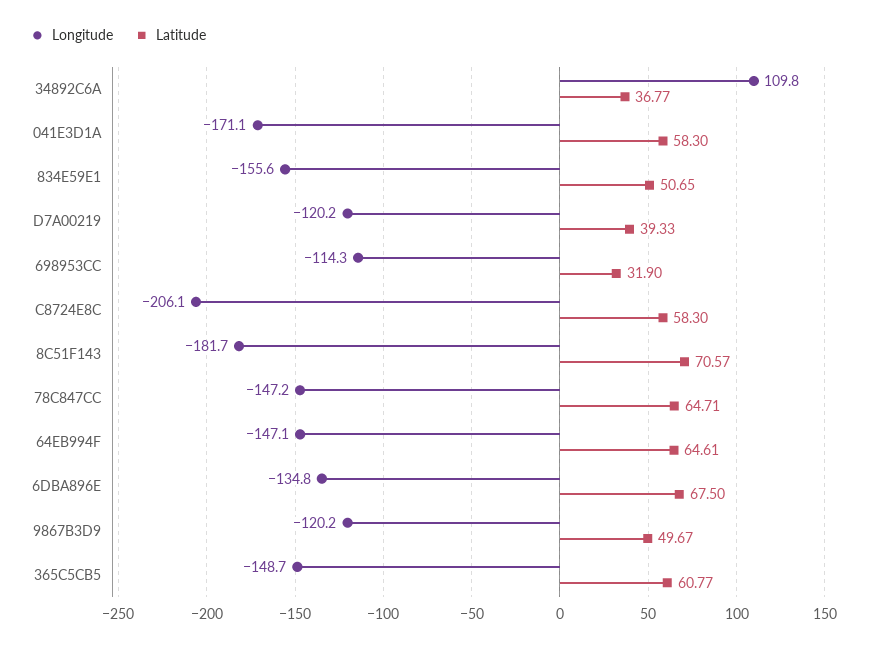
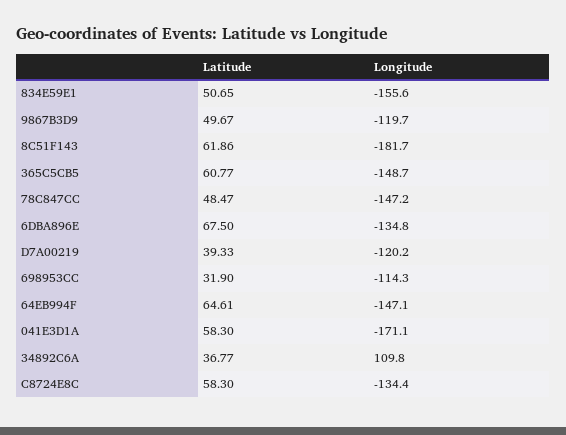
Longitude, C8724E8C: -206.1 -> -134.4
Latitude, 8C51F143: 70.57 -> 61.86
Latitude, 78C847CC: 64.71 -> 48.47
Longitude, 9867B3D9: -120.2 -> -119.7

